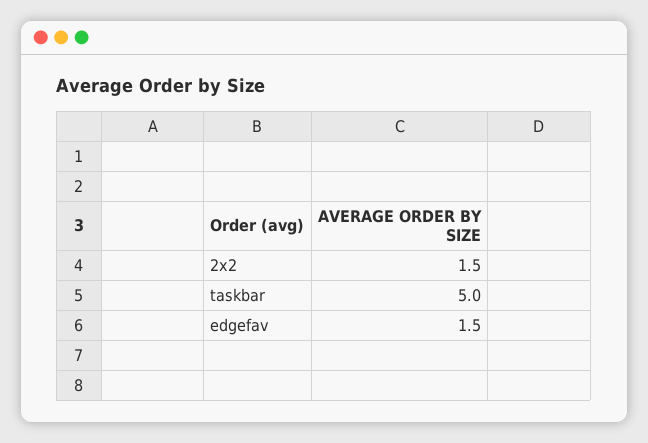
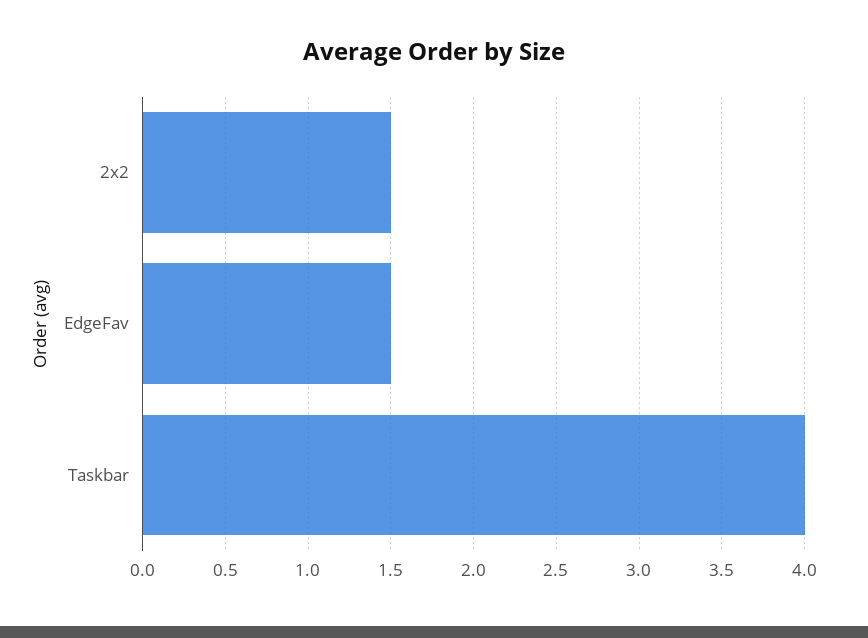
taskbar: 5 -> 4

